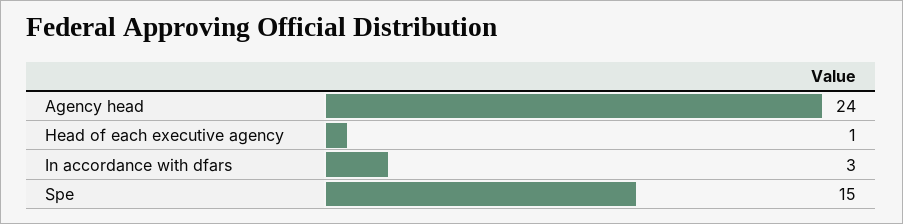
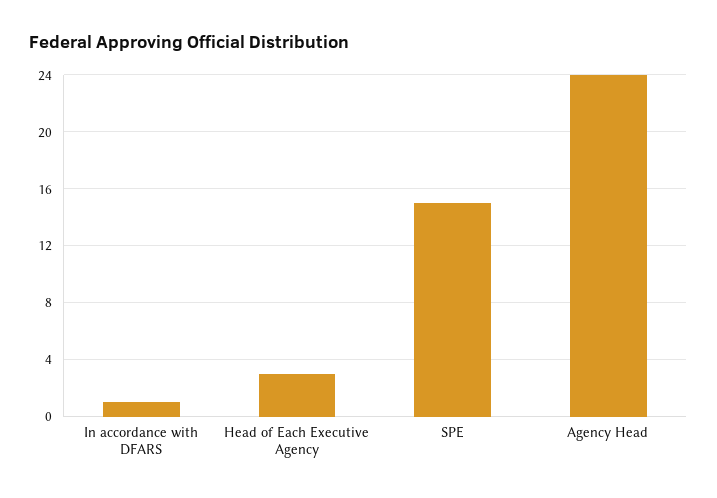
Head of each executive agency: 1 -> 3
In accordance with dfars: 3 -> 1

